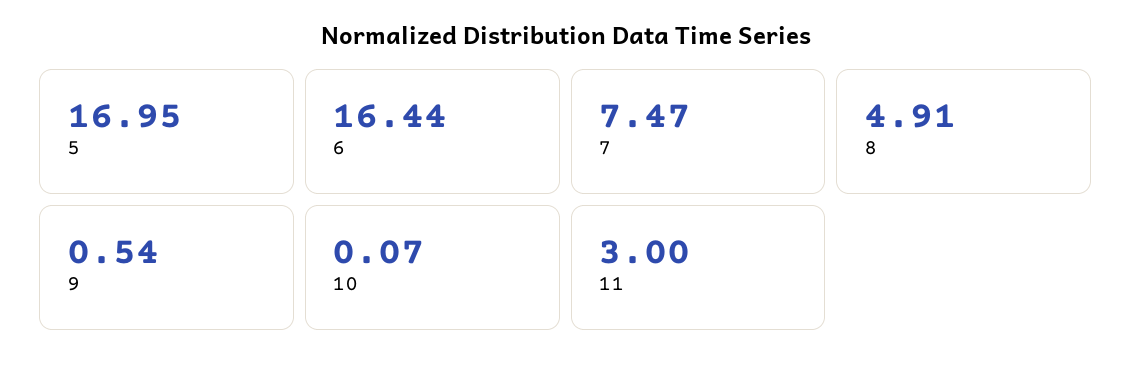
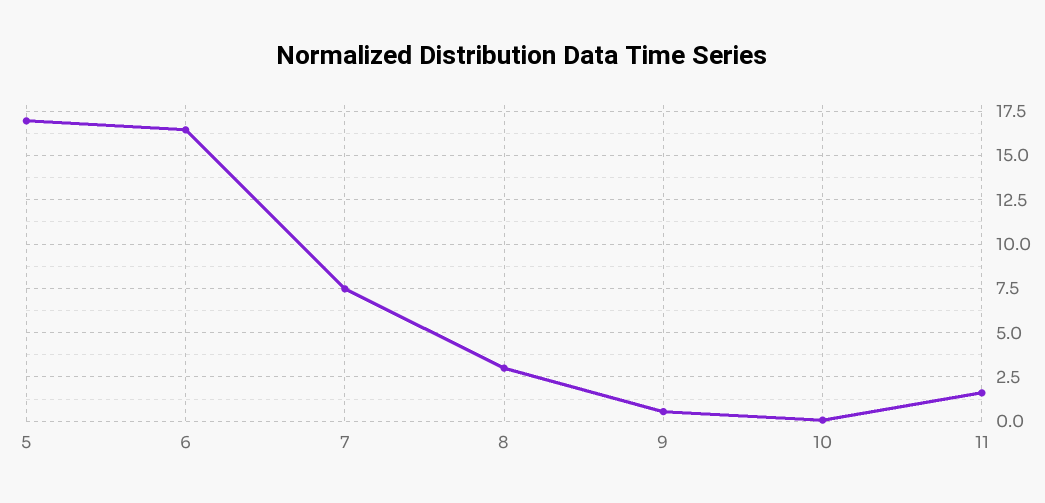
8: 4.91 -> 3
11: 3 -> 1.5

